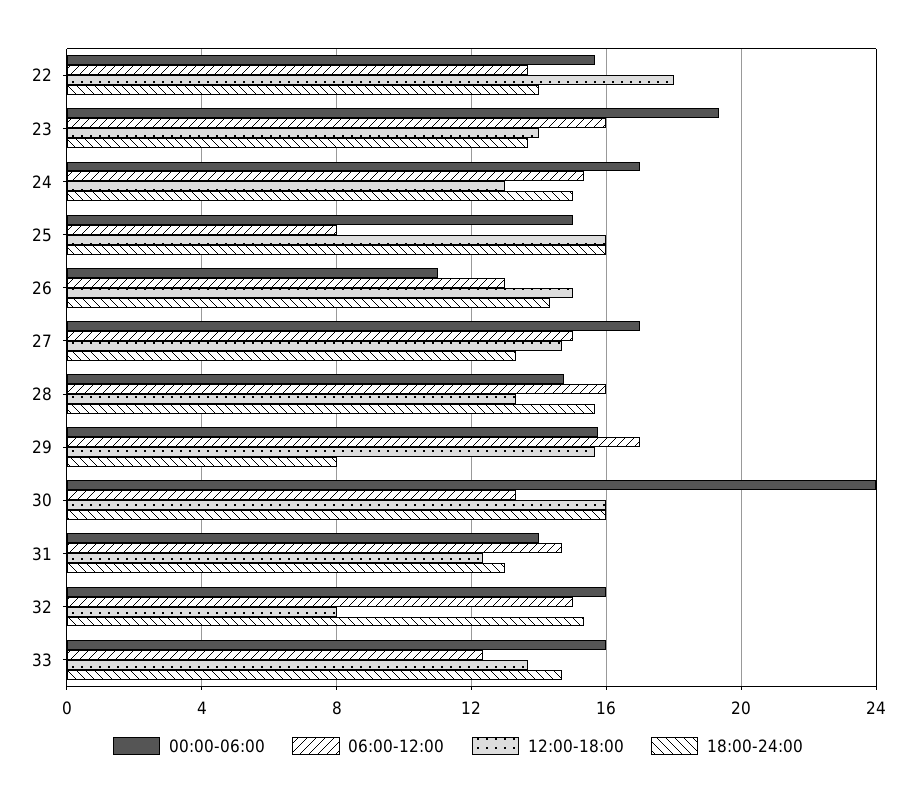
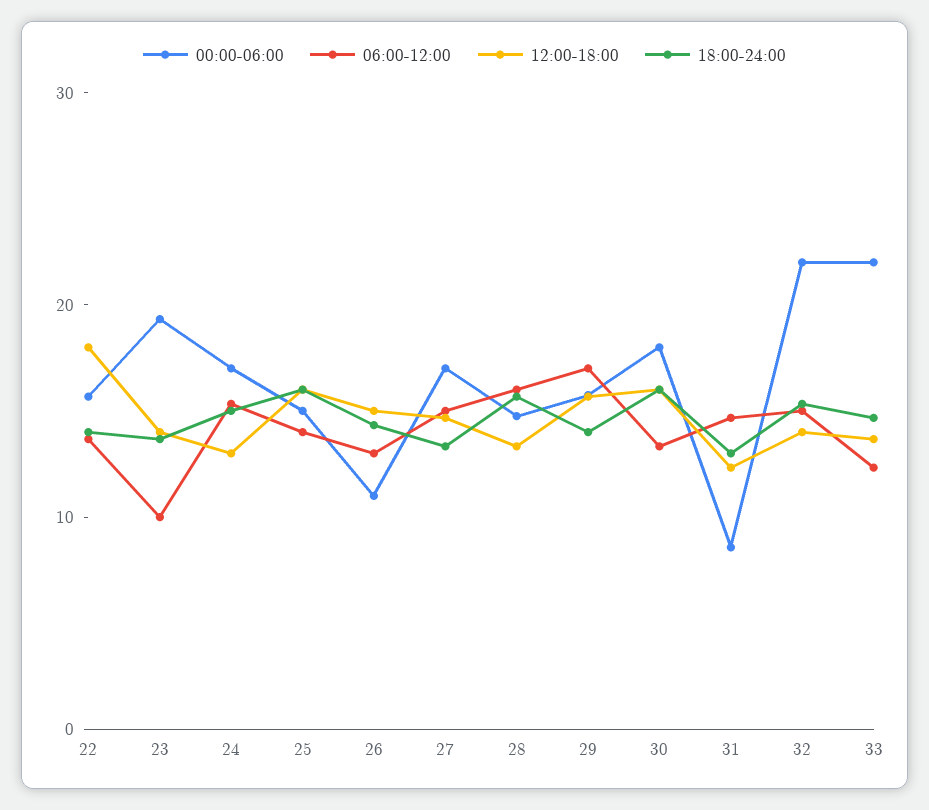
06:00-12:00, 23: 16 -> 10
06:00-12:00, 25: 8 -> 14
18:00-24:00, 29: 8 -> 14
00:00-06:00, 30: 24 -> 18
00:00-06:00, 31: 14 -> 8
00:00-06:00, 32: 16 -> 22
12:00-18:00, 32: 8 -> 14
00:00-06:00, 33: 16 -> 22

